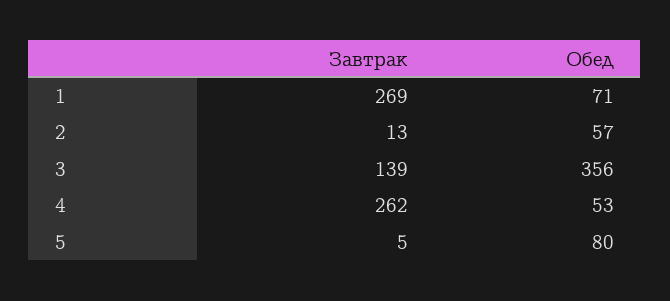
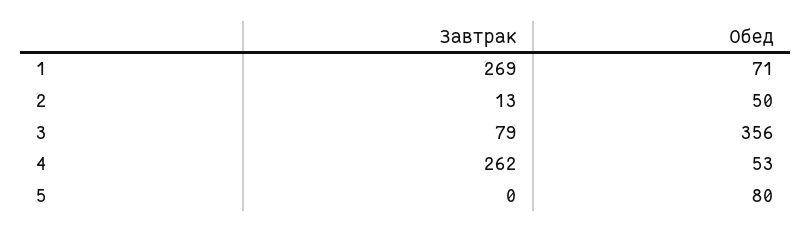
Обед, 2: 57 -> 50
Завтрак, 3: 139 -> 79
Завтрак, 5: 5 -> 0

